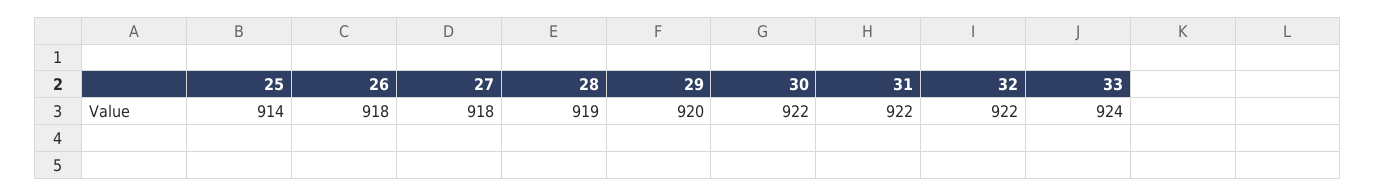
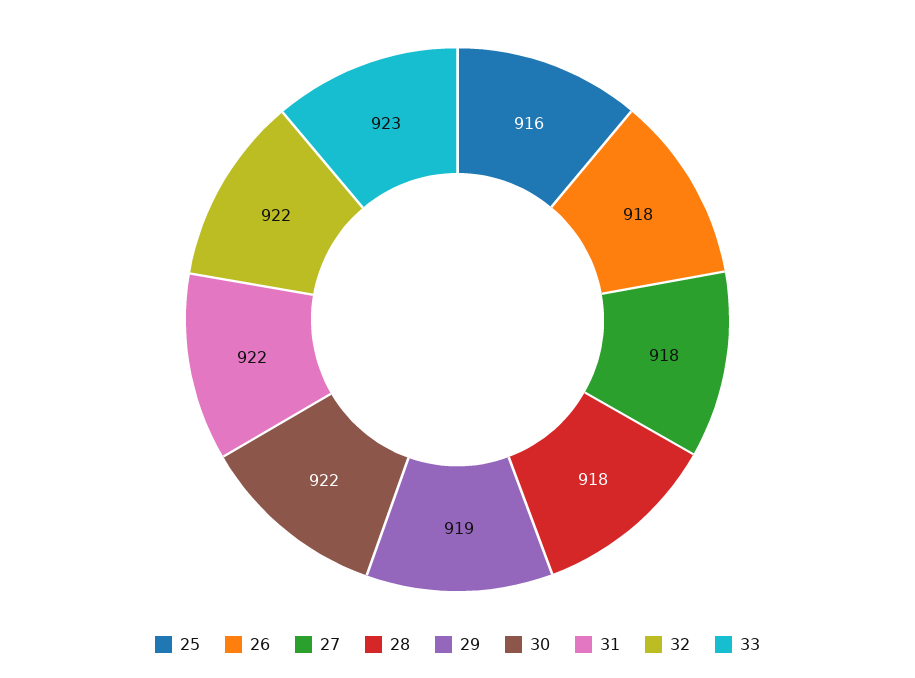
25: 914 -> 916
28: 919 -> 918
29: 920 -> 919
33: 924 -> 923

